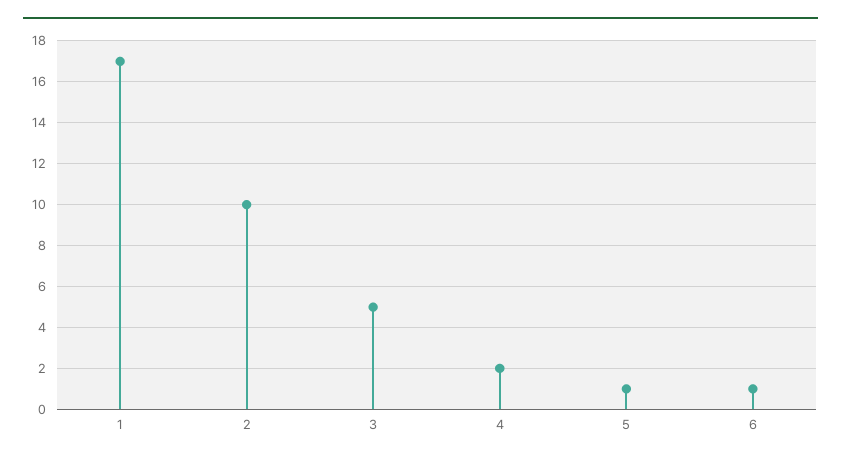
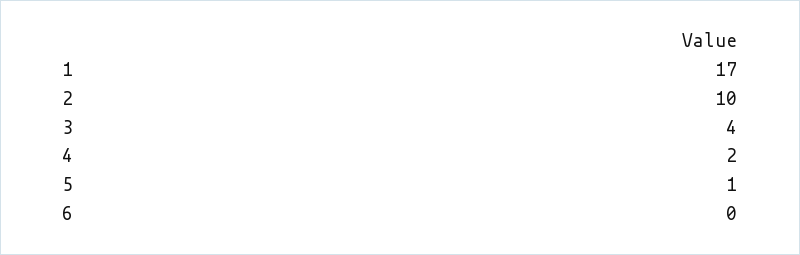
3: 5 -> 4
6: 1 -> 0

